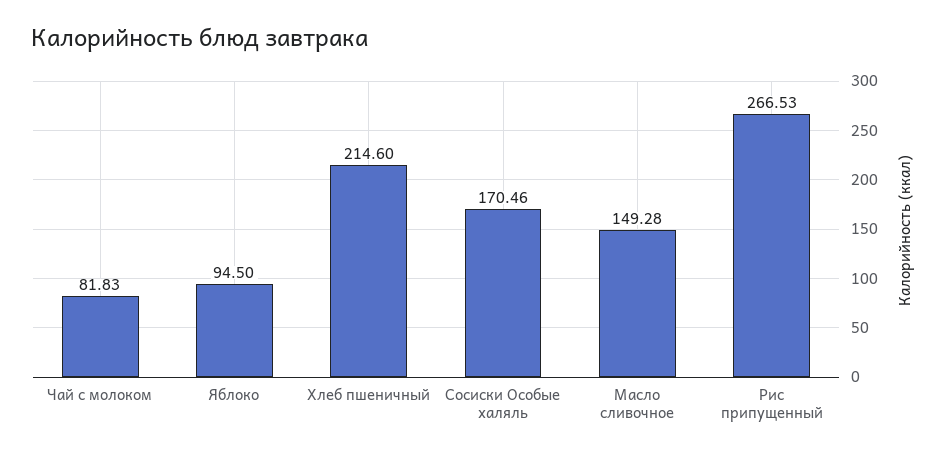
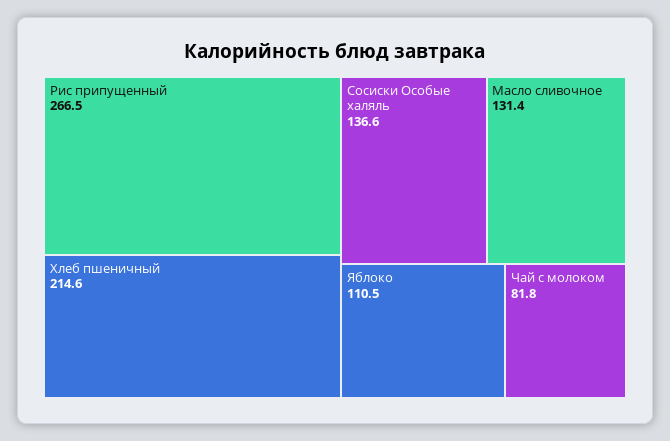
Яблоко: 94.5 -> 110.5
Сосиски Особые халяль: 170.46 -> 136.6
Масло сливочное: 149.28 -> 131.4

